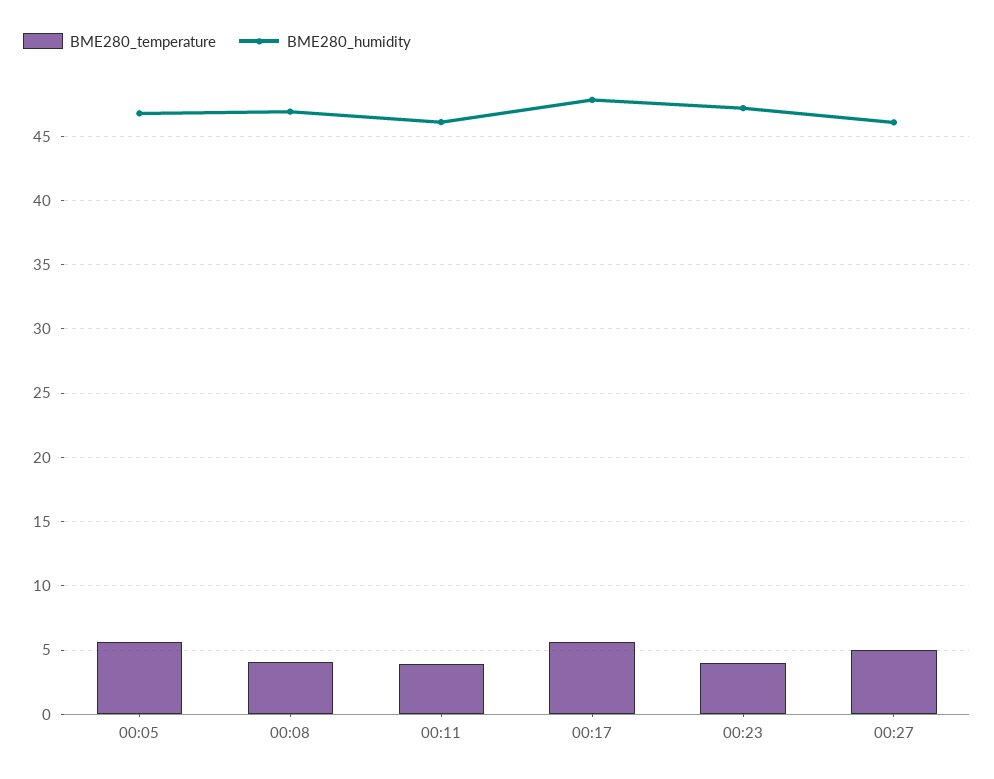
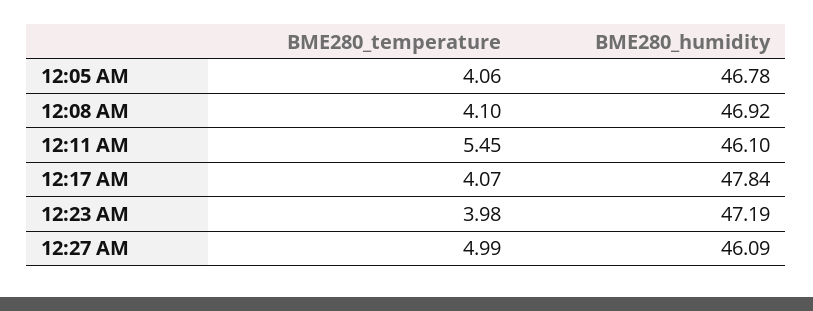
BME280_temperature, 00:05: 5.5 -> 4.06
BME280_temperature, 00:11: 4 -> 5.45
BME280_temperature, 00:17: 5.5 -> 4.07

